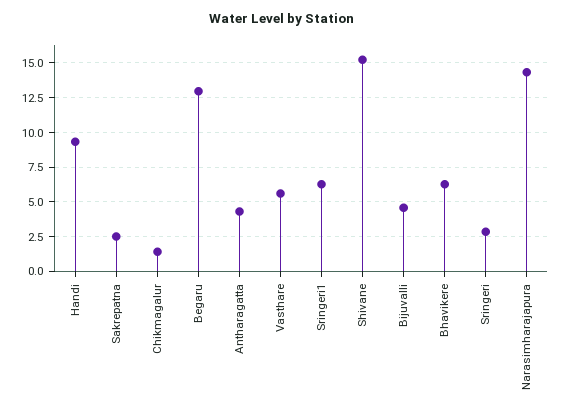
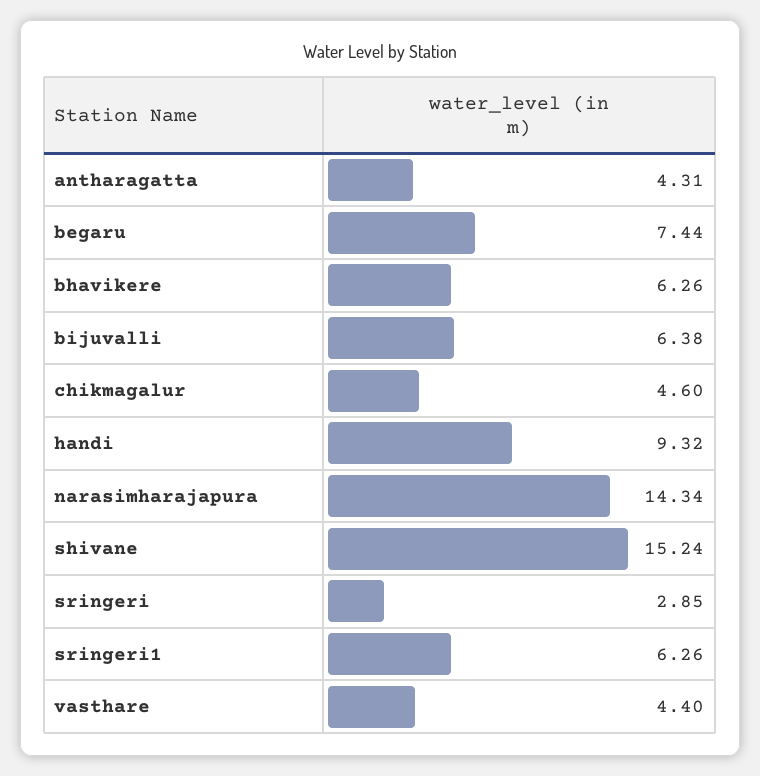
Sakrepatna: 2.5 -> none
Chikmagalur: 1.5 -> 4.6
Begaru: 13 -> 7.44
Vasthare: 5.5 -> 4.4
Bijuvalli: 4.5 -> 6.38

